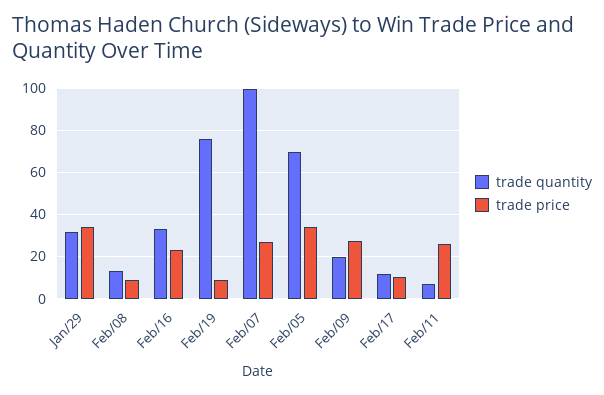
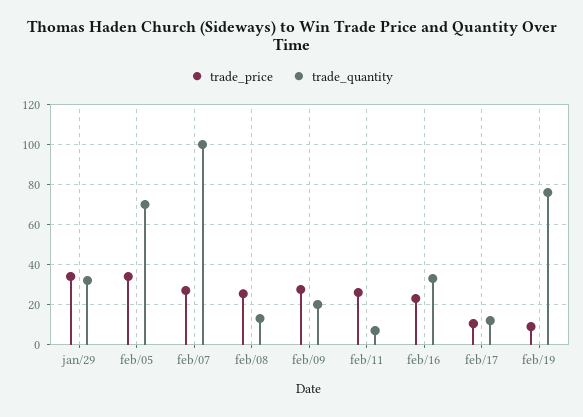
trade price, Feb/08: 10 -> 25

